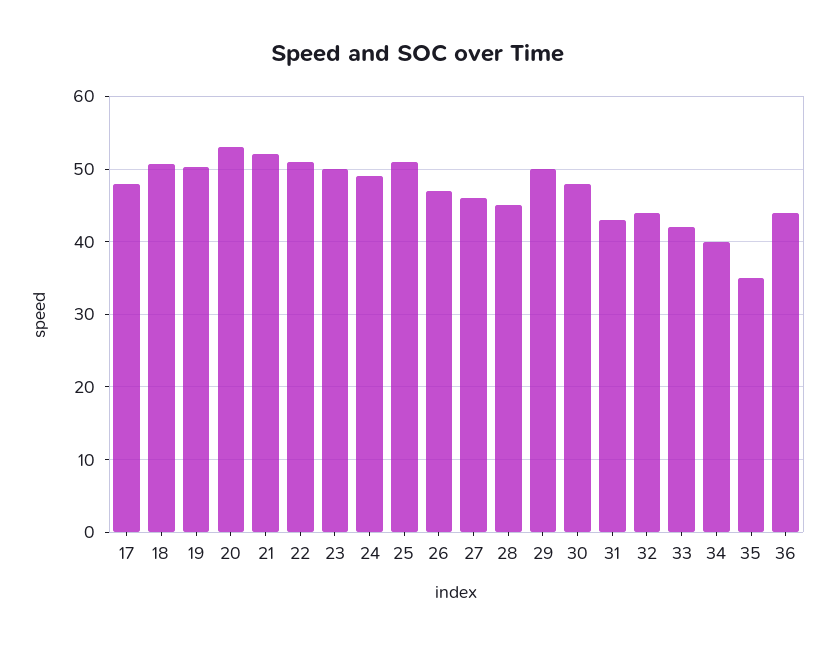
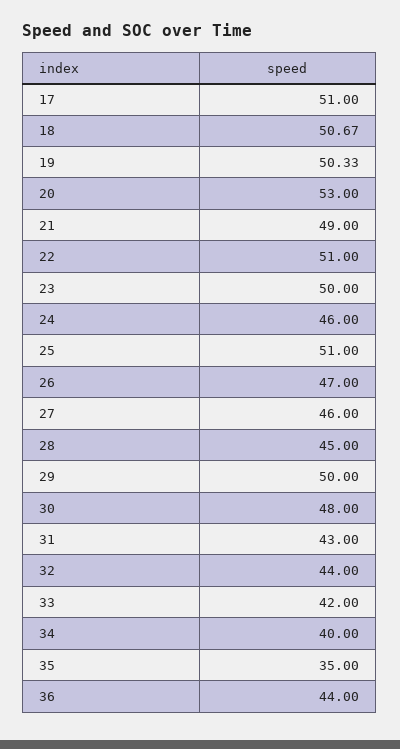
17: 48 -> 51
21: 52 -> 49
24: 49 -> 46

